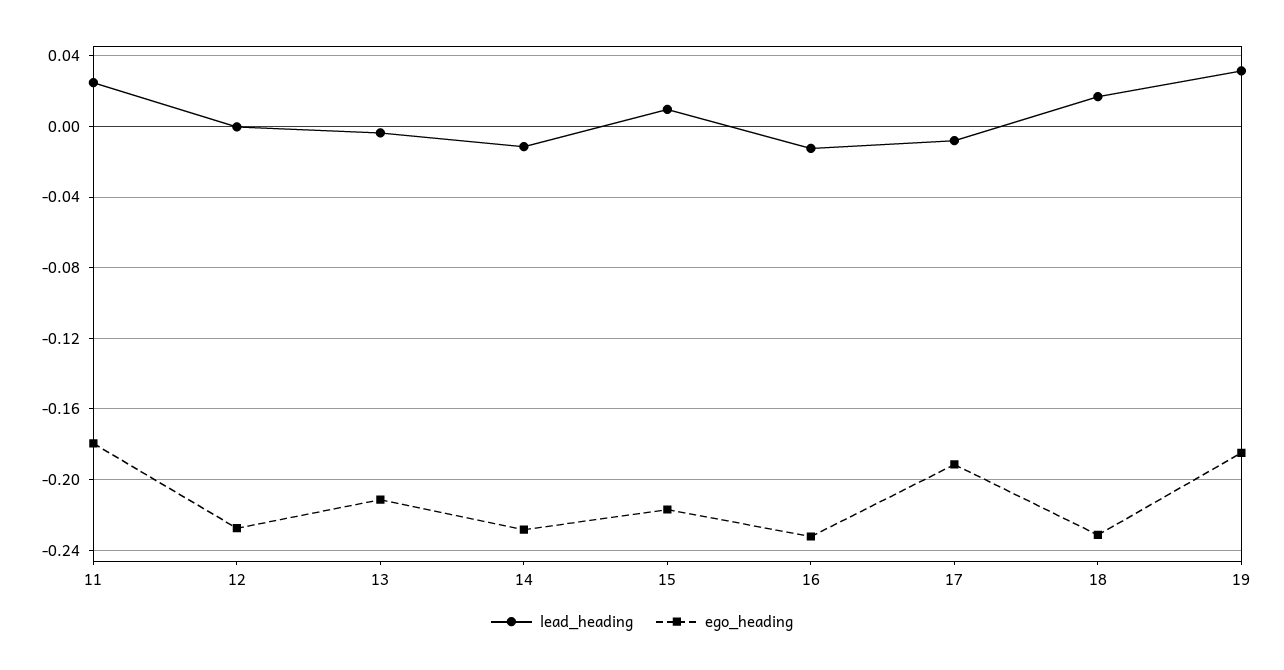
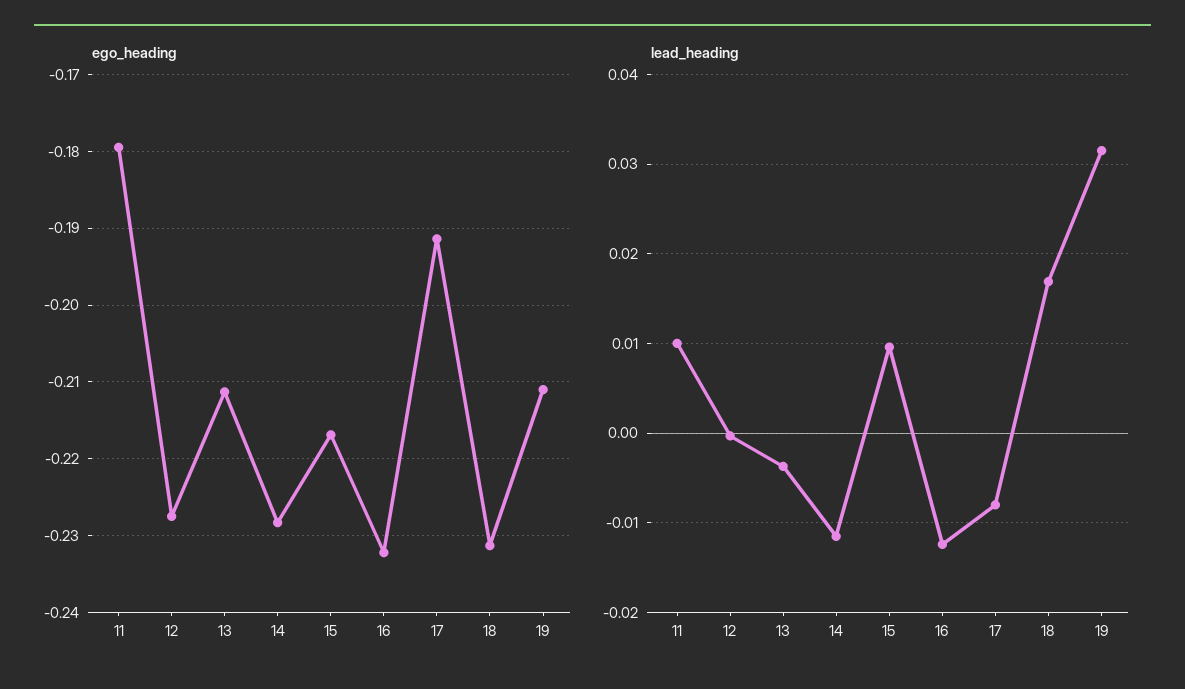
lead_heading, 11: 0.025 -> 0.01
ego_heading, 19: -0.185 -> -0.211

